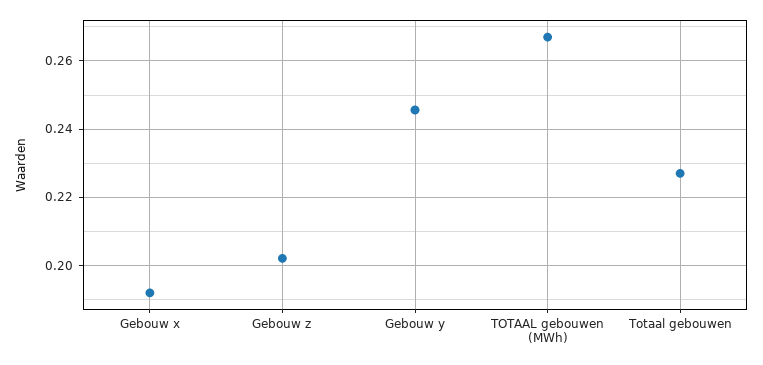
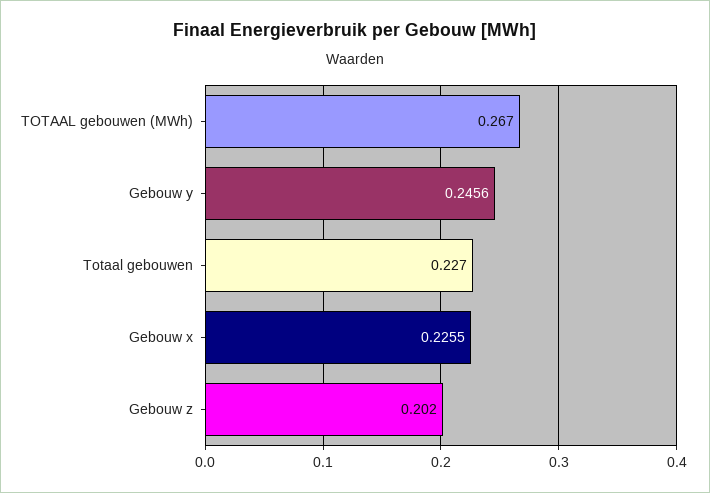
Gebouw x: 0.192 -> 0.2255

